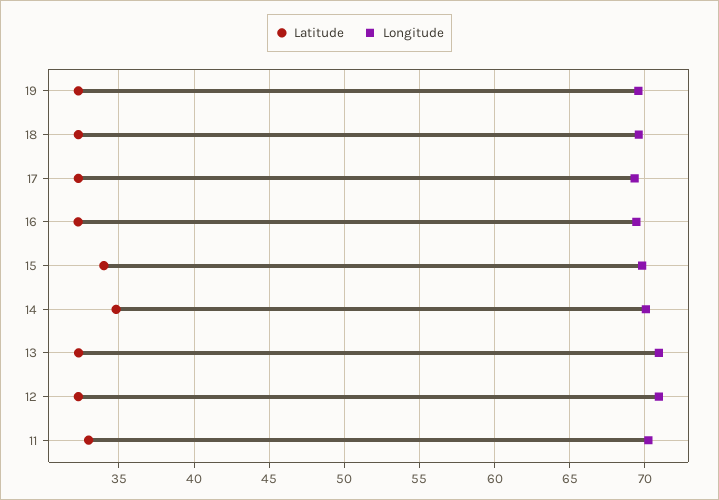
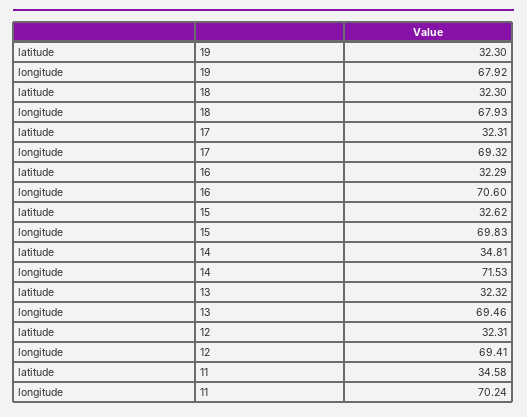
Longitude, 19: 69.5 -> 67.92
Longitude, 18: 69.5 -> 67.93
Longitude, 16: 69.5 -> 70.6
Latitude, 15: 34 -> 32.62
Longitude, 14: 70 -> 71.53
Longitude, 13: 71 -> 69.46
Longitude, 12: 71 -> 69.41
Latitude, 11: 33 -> 34.58

